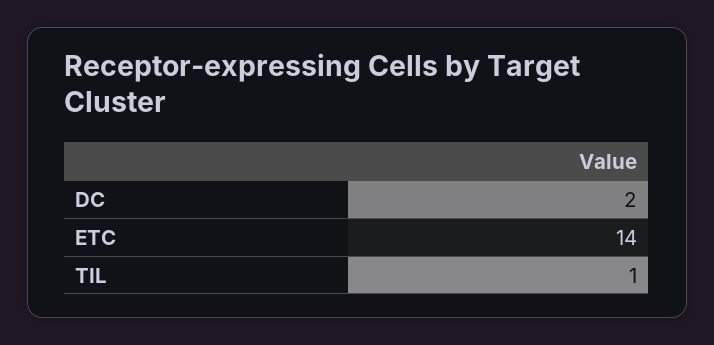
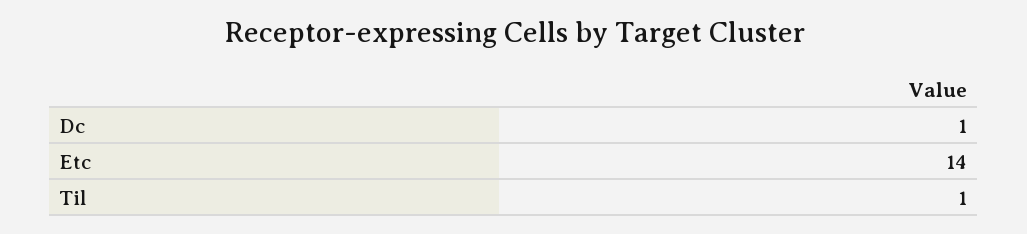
DC: 2 -> 1

